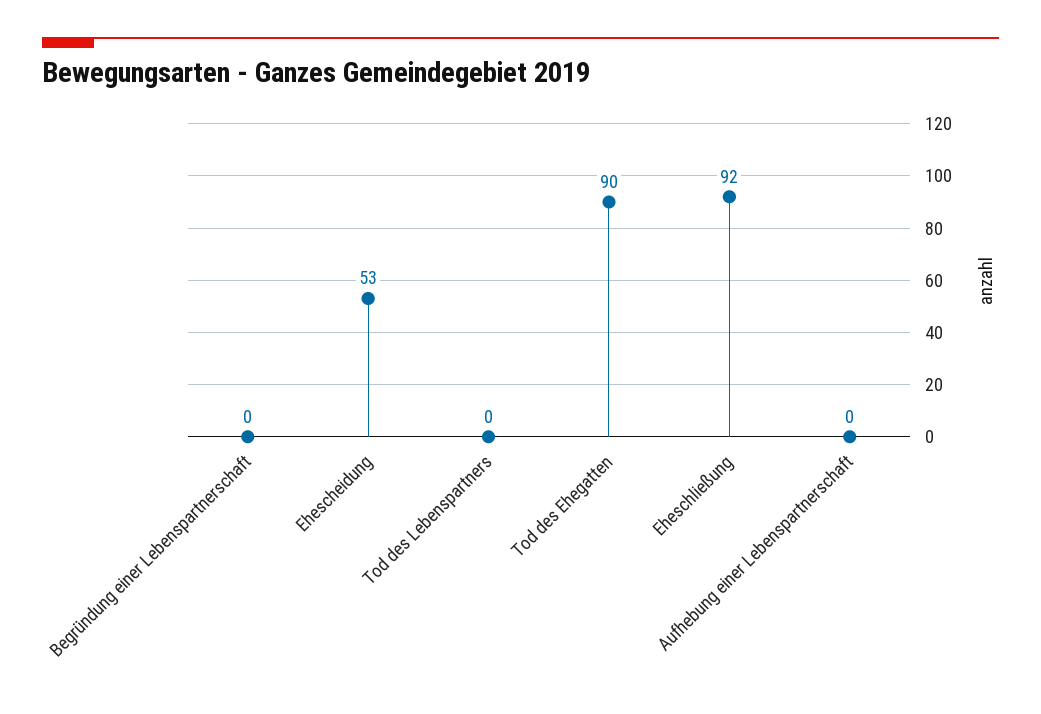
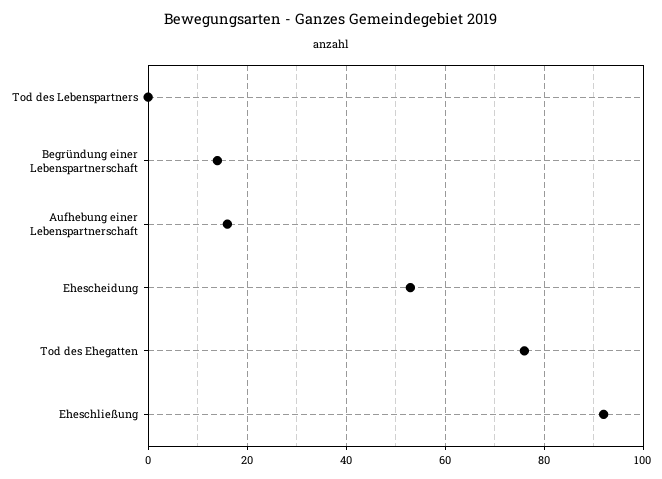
Begründung einer Lebenspartnerschaft: 0 -> 15
Tod des Ehegatten: 90 -> 75
Aufhebung einer Lebenspartnerschaft: 0 -> 15

